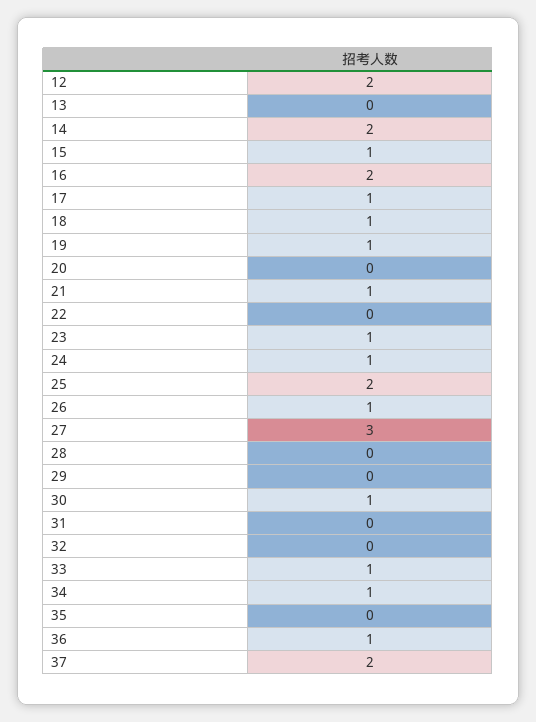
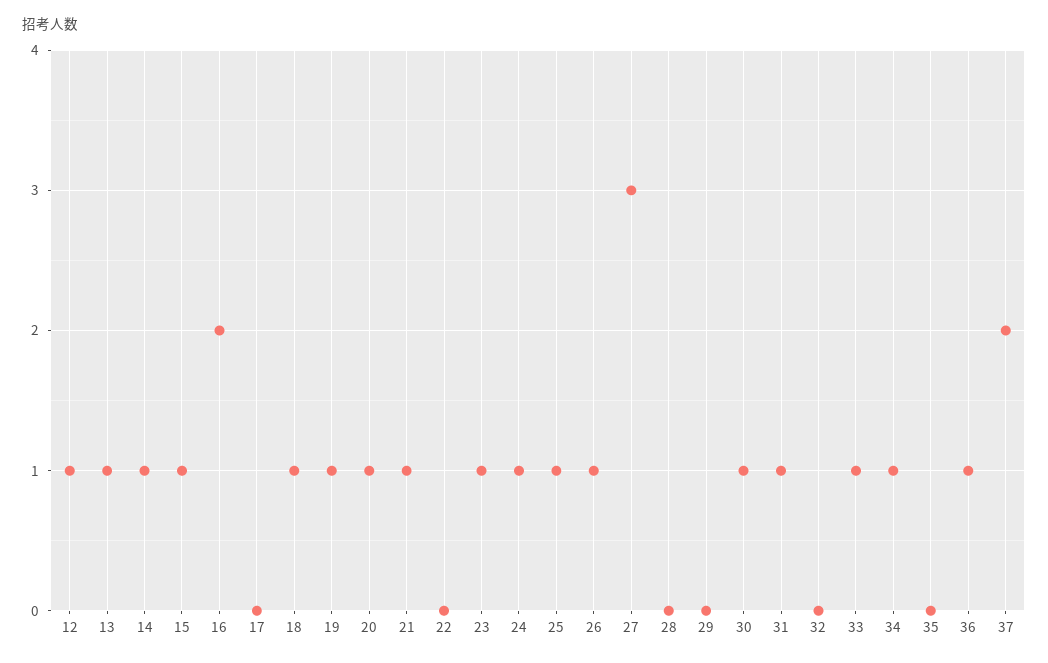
12: 2 -> 1
13: 0 -> 1
14: 2 -> 1
17: 1 -> 0
20: 0 -> 1
25: 2 -> 1
31: 0 -> 1

